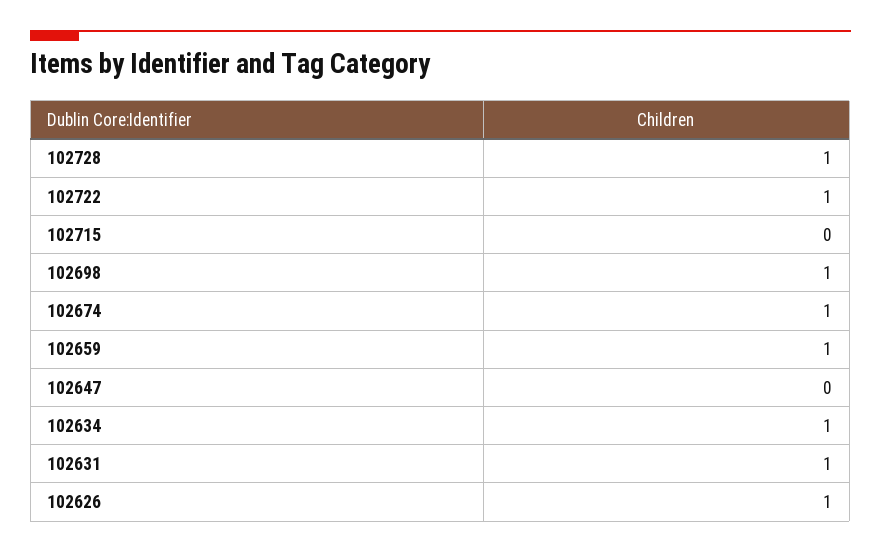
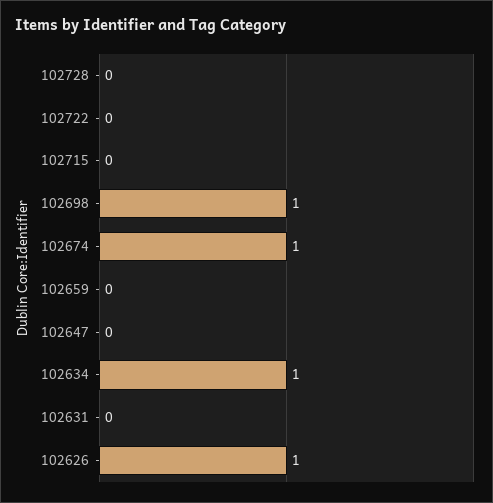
102728: 1 -> 0
102722: 1 -> 0
102659: 1 -> 0
102631: 1 -> 0

